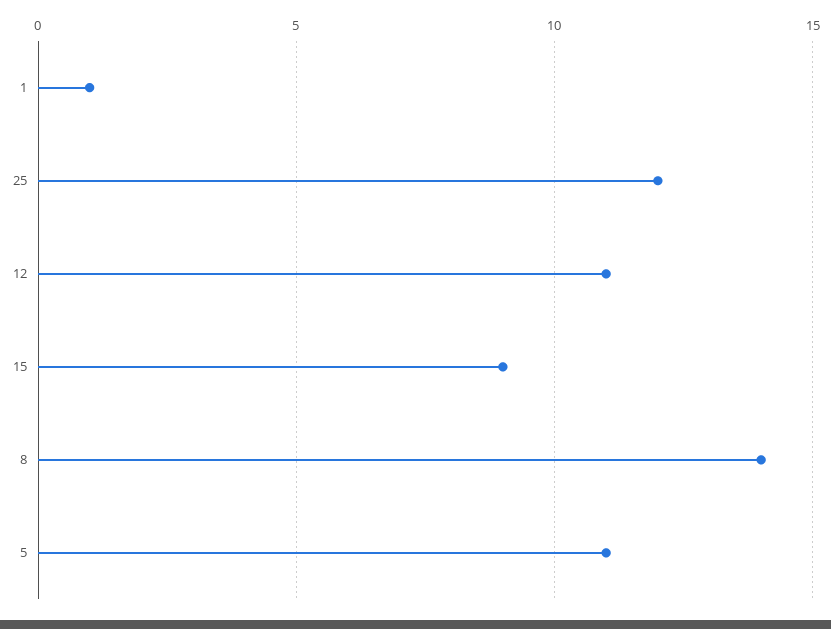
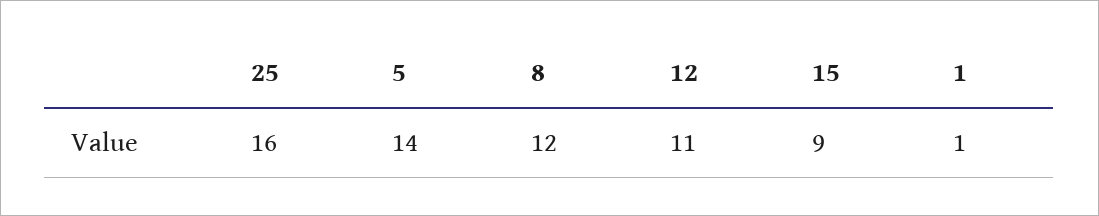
25: 12 -> 16
8: 14 -> 12
5: 11 -> 14

